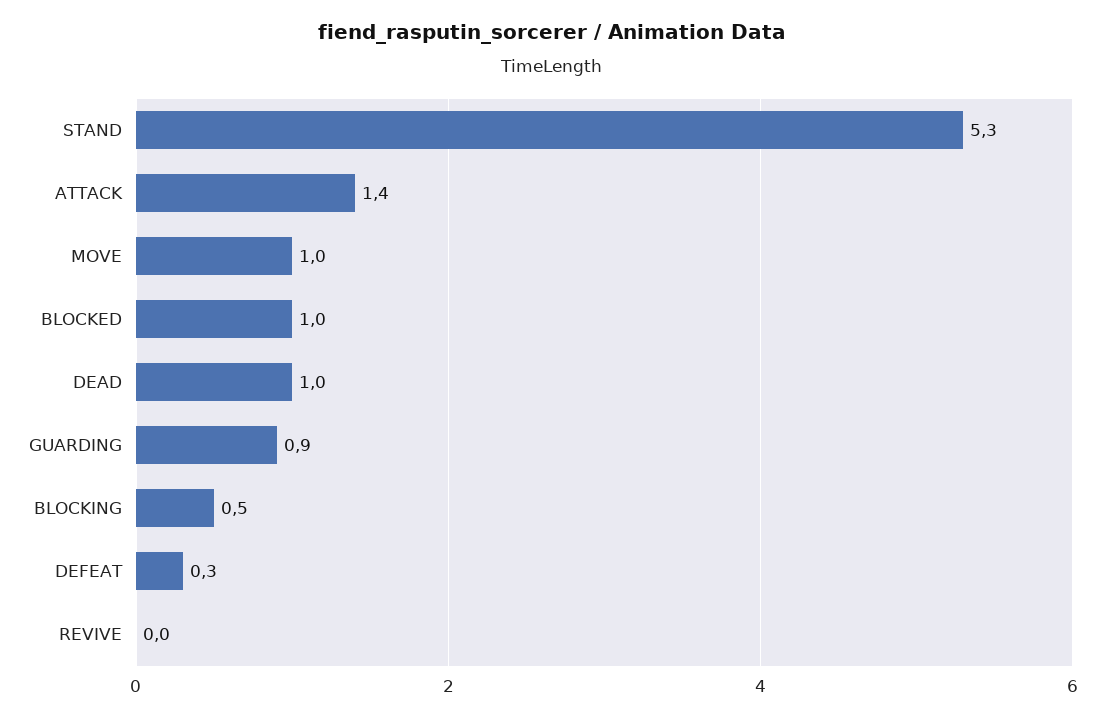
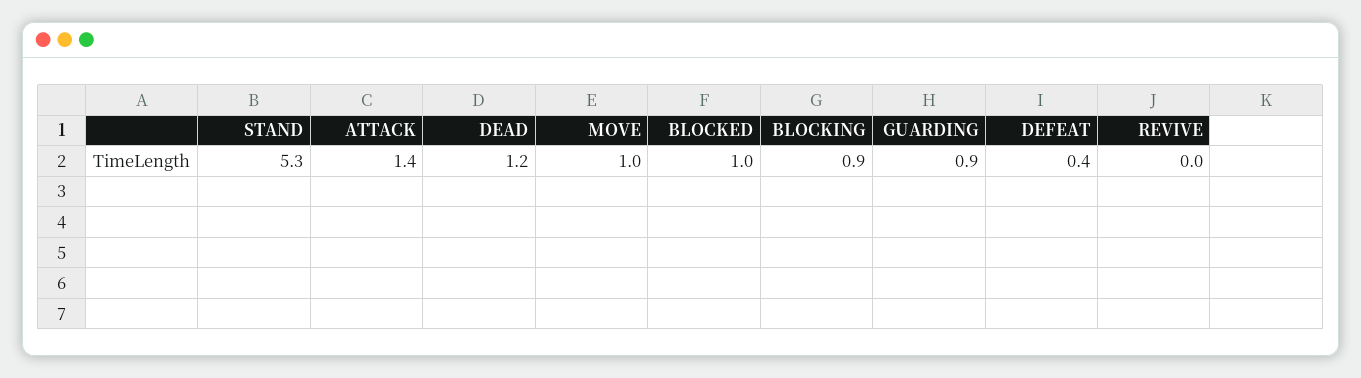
DEAD: 1 -> 1.2
BLOCKING: 0.5 -> 0.9
DEFEAT: 0.3 -> 0.4

